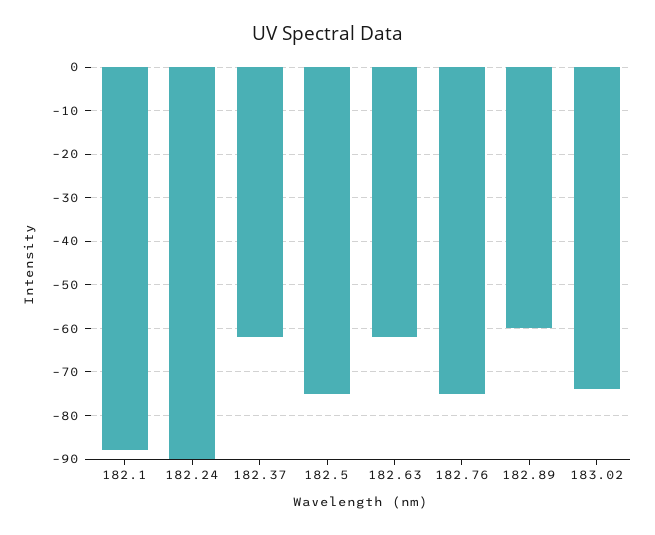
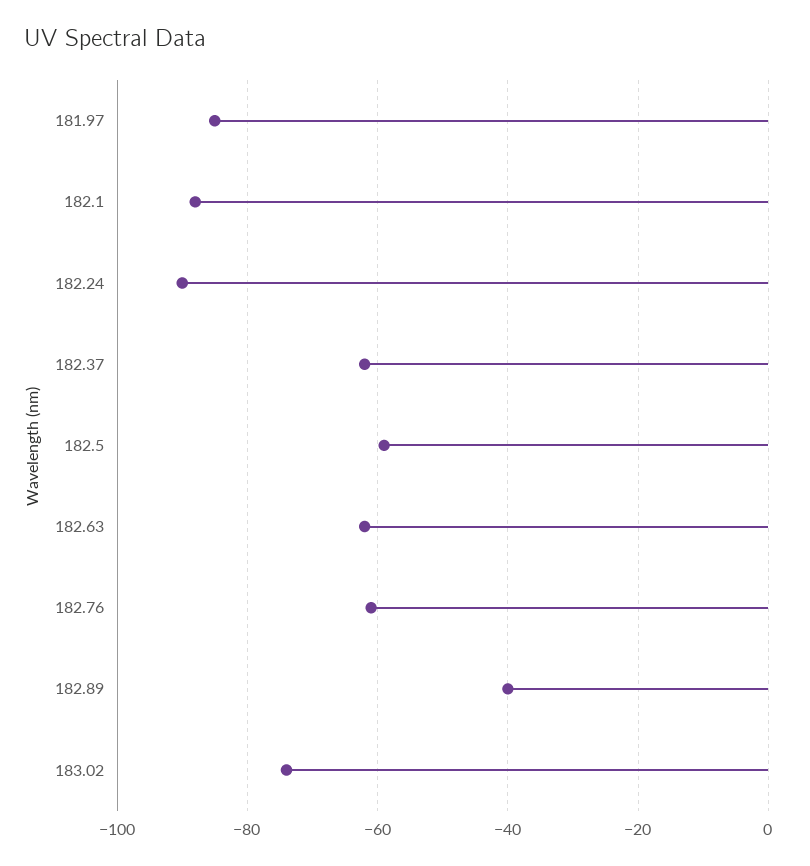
182.5: -75 -> -60
182.76: -75 -> -60
182.89: -60 -> -40
181.97: none -> -85

